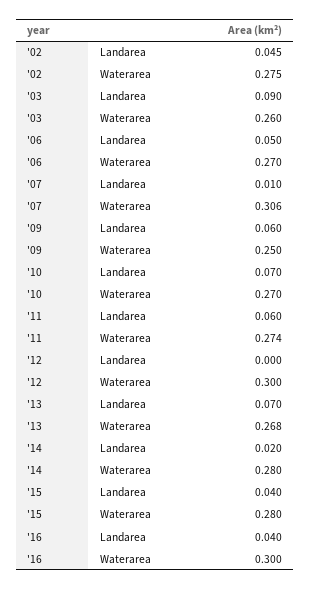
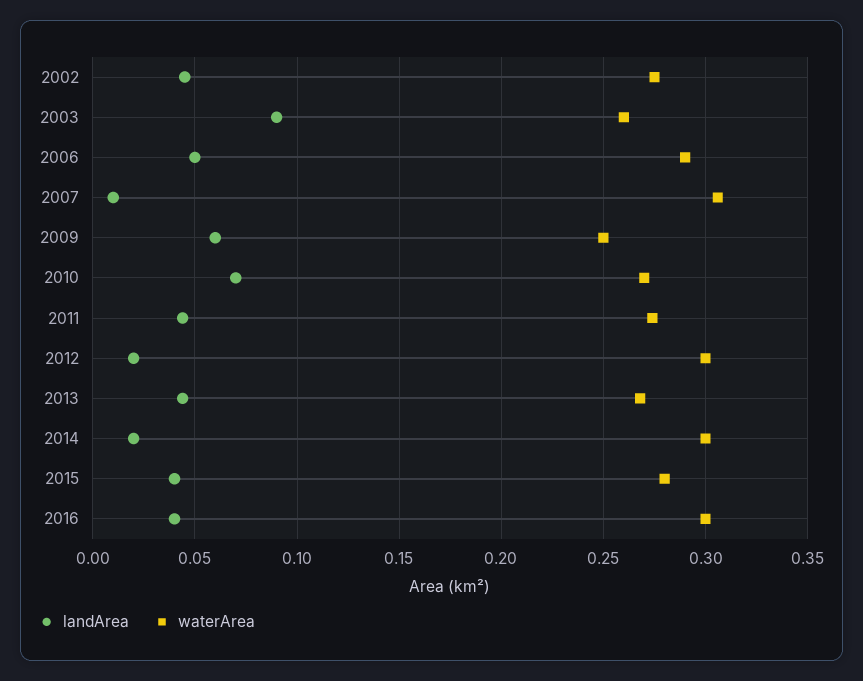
Waterarea, '06: 0.27 -> 0.29
Landarea, '11: 0.06 -> 0.045
Landarea, '12: 0 -> 0.02
Landarea, '13: 0.07 -> 0.045
Waterarea, '14: 0.28 -> 0.3

